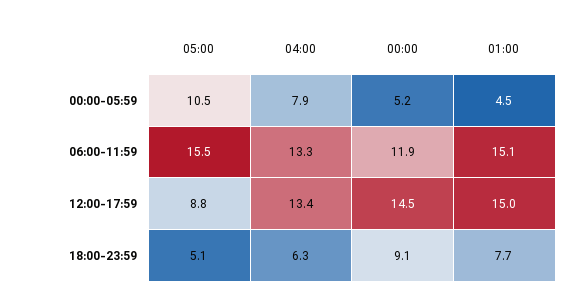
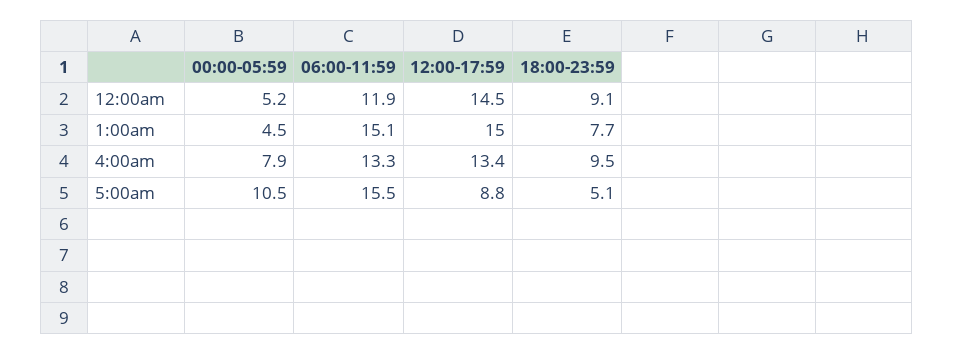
04:00, 18:00-23:59: 6.3 -> 9.5

